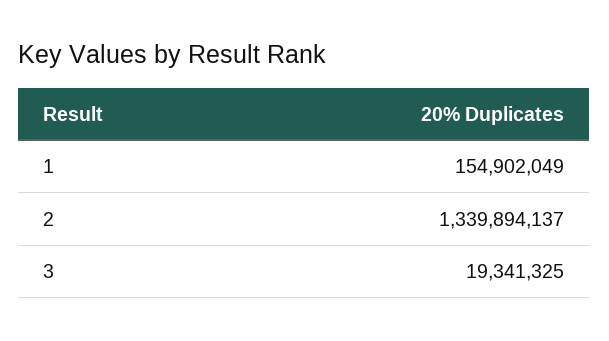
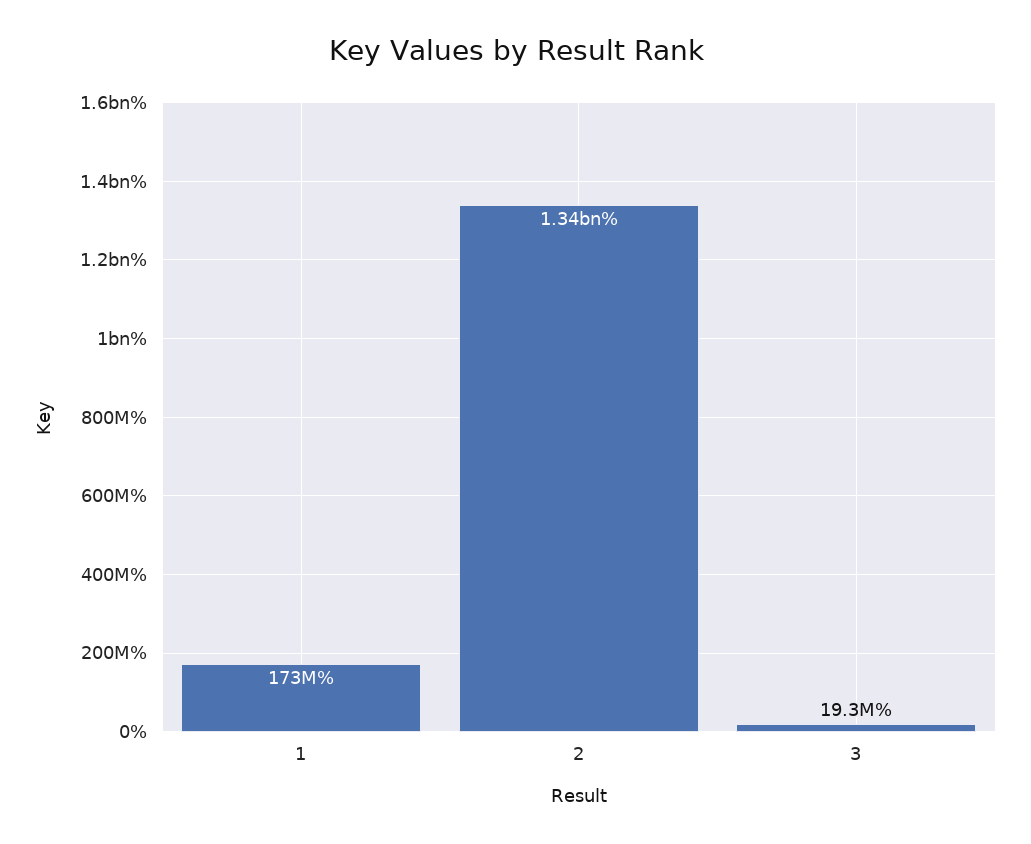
1: 154902049 -> 173000000

